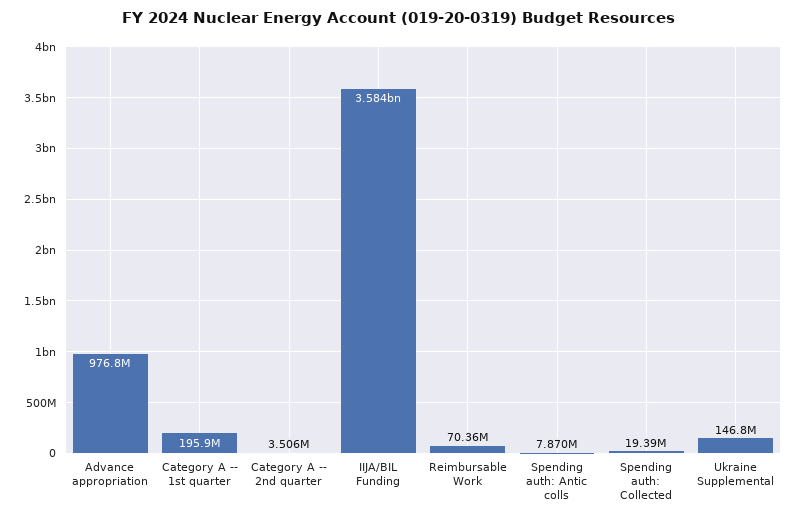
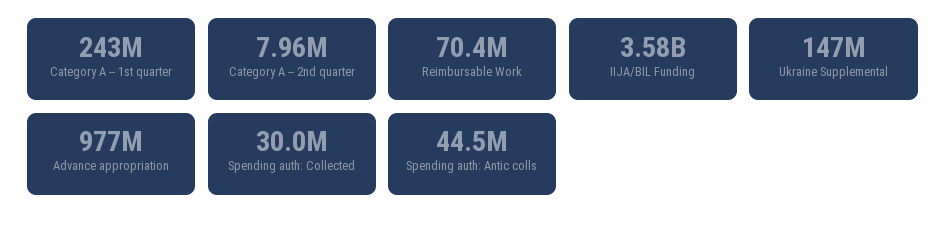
Category A -- 1st quarter: 195900000 -> 243000000
Category A -- 2nd quarter: 3506000 -> 7960000
Spending auth: Antic colls: 7870000 -> 44500000
Spending auth: Collected: 19390000 -> 30000000

